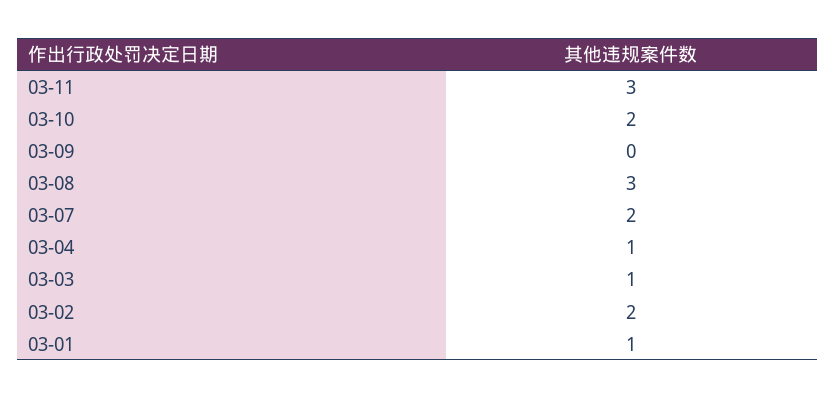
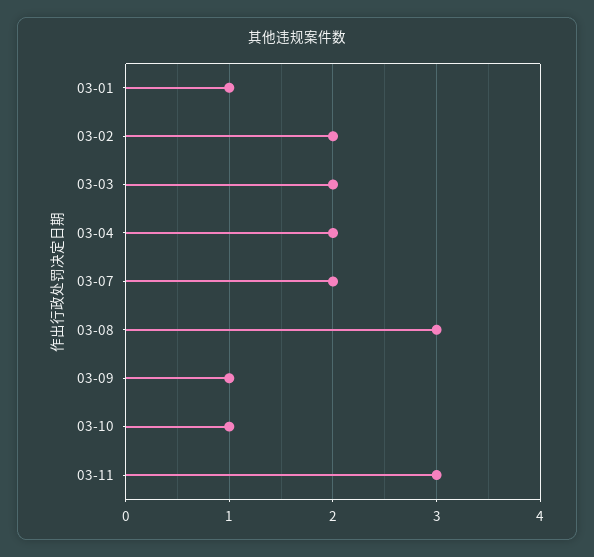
03-10: 2 -> 1
03-09: 0 -> 1
03-04: 1 -> 2
03-03: 1 -> 2

